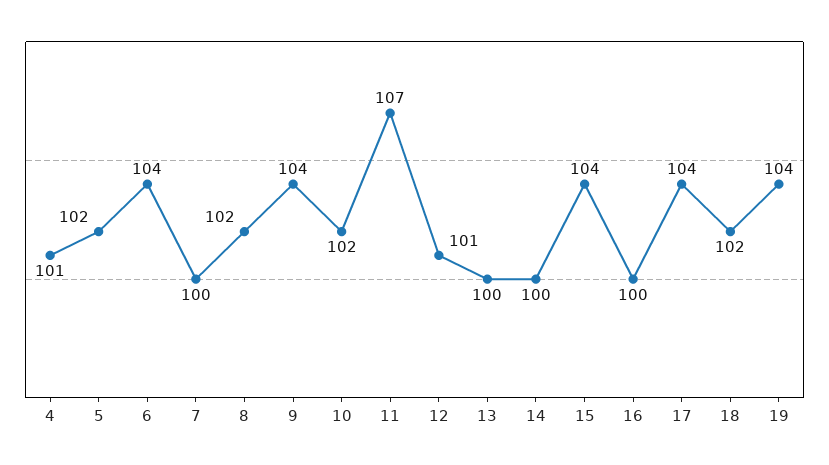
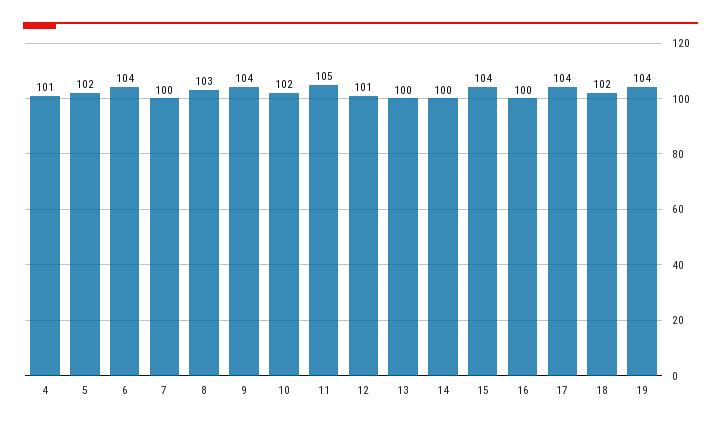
8: 102 -> 103
11: 107 -> 105

